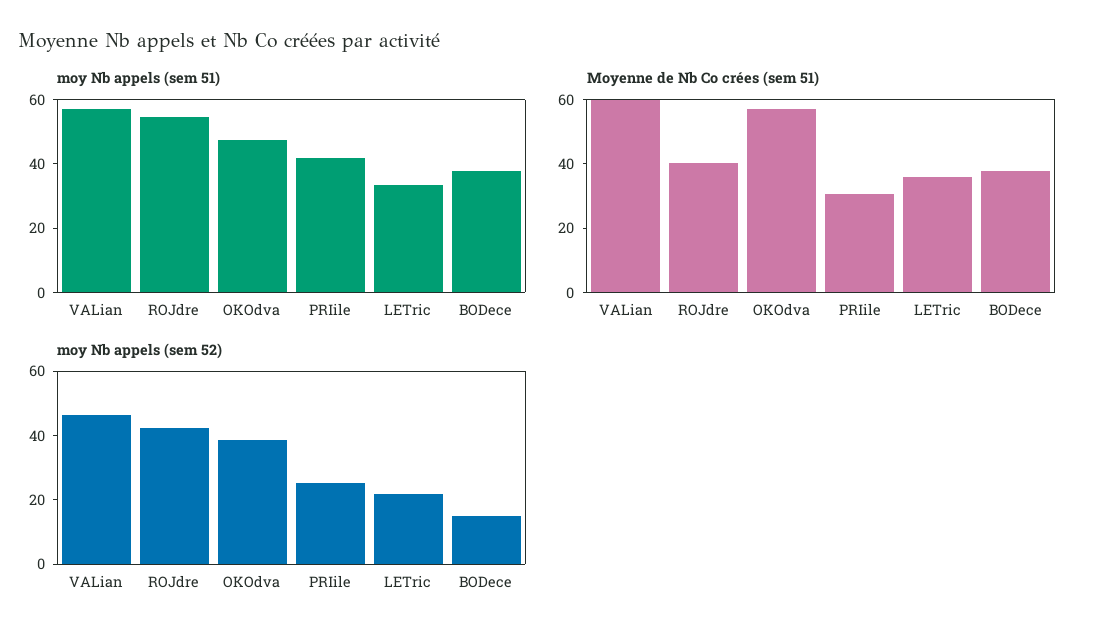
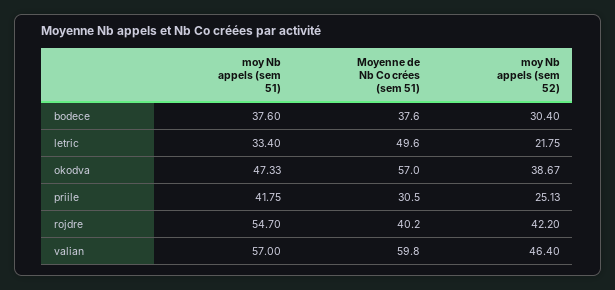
Moyenne de Nb Co crées (sem 51), LETric: 35 -> 49.6
moy Nb appels (sem 52), BODece: 15 -> 30.4

